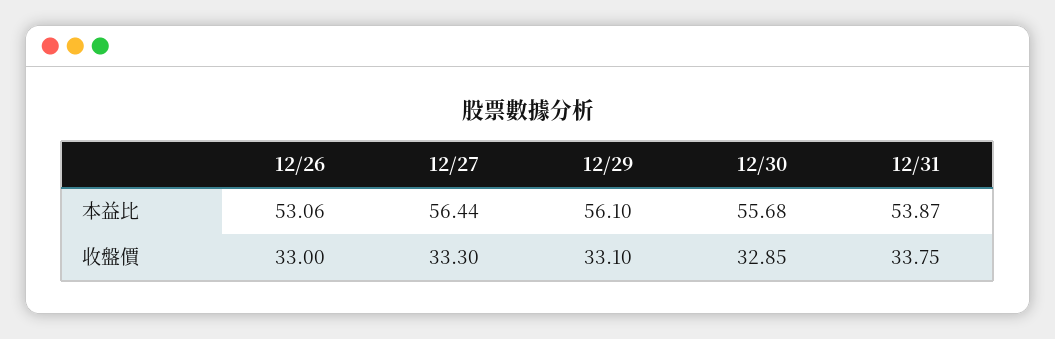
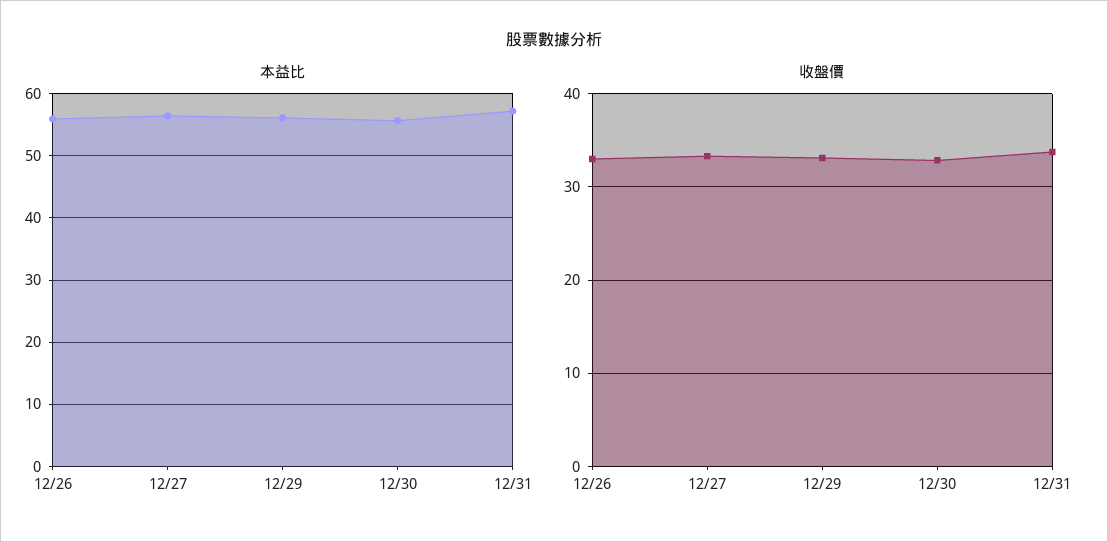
本益比, 12/26: 53.06 -> 56
本益比, 12/31: 53.87 -> 57

